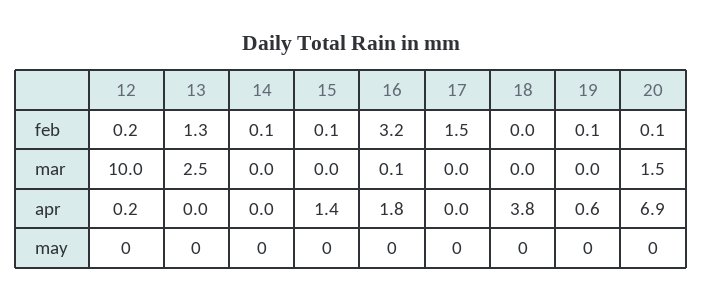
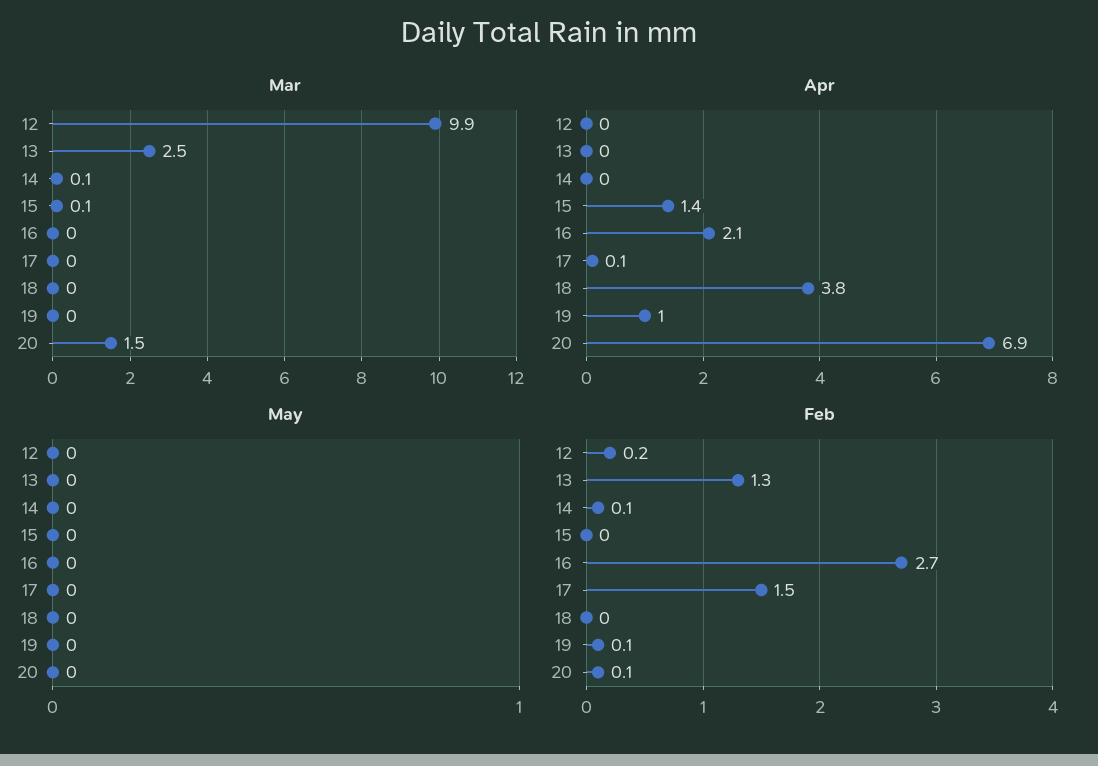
feb, 15: 0.1 -> 0
feb, 16: 3.2 -> 2.7
mar, 12: 10 -> 9.9
mar, 14: 0 -> 0.1
mar, 15: 0 -> 0.1
mar, 16: 0.1 -> 0
apr, 12: 0.2 -> 0
apr, 16: 1.8 -> 2.1
apr, 17: 0 -> 0.1
apr, 19: 0.6 -> 1

